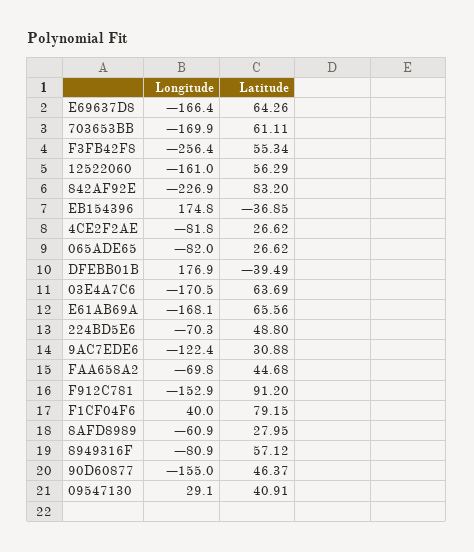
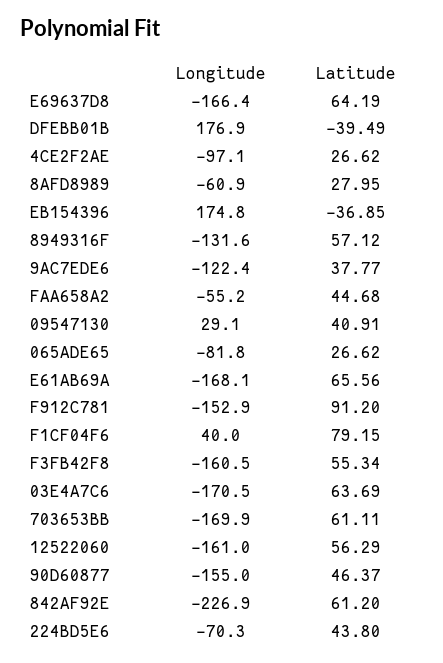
Latitude, E69637D8: 64.26 -> 64.19
Longitude, F3FB42F8: -256.4 -> -160.5
Latitude, 842AF92E: 83.2 -> 61.2
Longitude, 4CE2F2AE: -81.8 -> -97.1
Longitude, 065ADE65: -82 -> -81.8
Latitude, 224BD5E6: 48.8 -> 43.8
Latitude, 9AC7EDE6: 30.88 -> 37.77
Longitude, FAA658A2: -69.8 -> -55.2
Longitude, 8949316F: -80.9 -> -131.6

